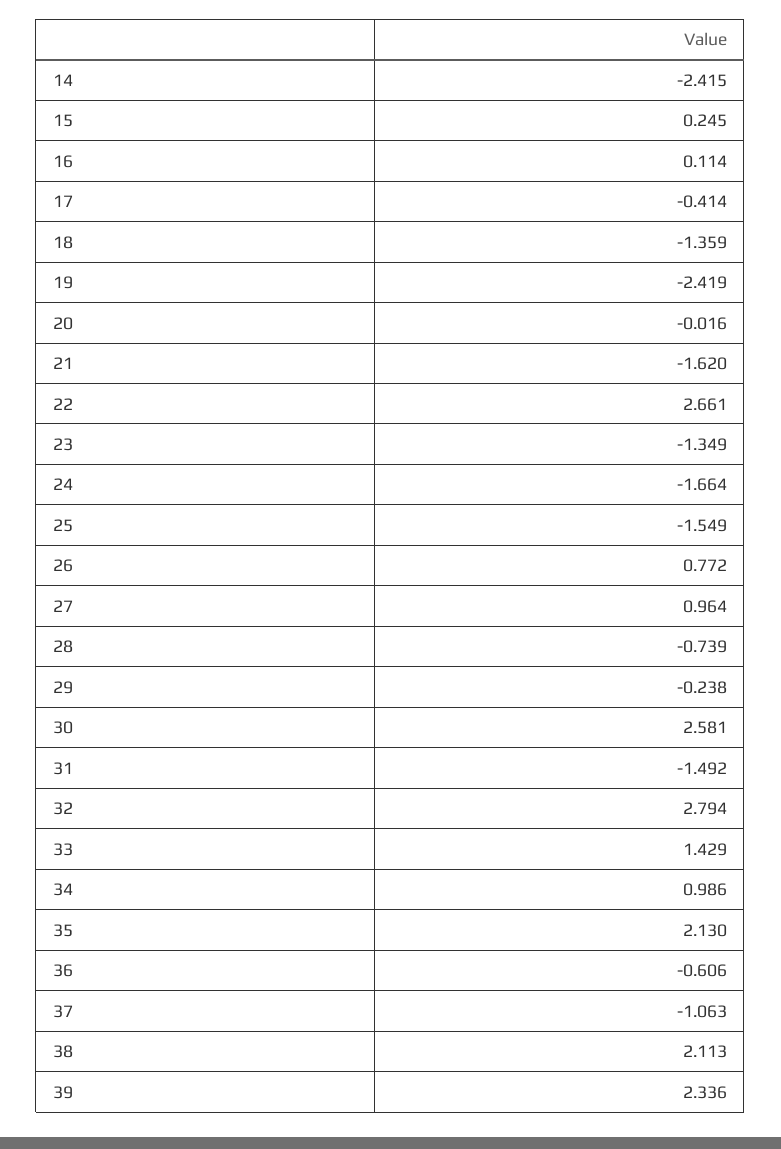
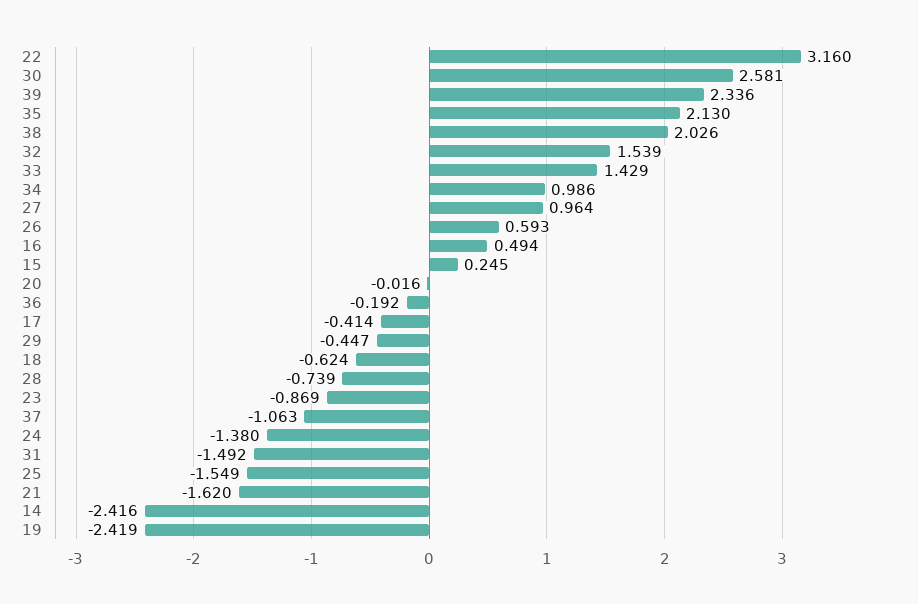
14: -2.415 -> -2.416
16: 0.114 -> 0.494
18: -1.359 -> -0.624
22: 2.661 -> 3.16
23: -1.349 -> -0.869
24: -1.664 -> -1.38
26: 0.772 -> 0.593
29: -0.238 -> -0.447
32: 2.794 -> 1.539
36: -0.606 -> -0.192
38: 2.113 -> 2.026

